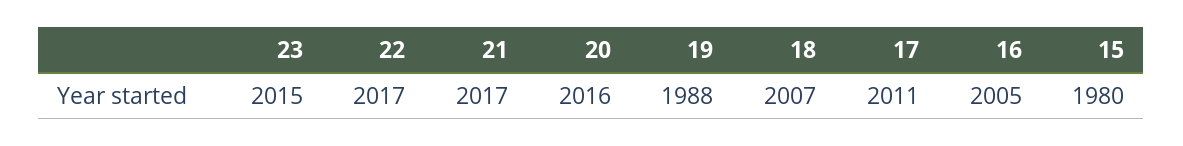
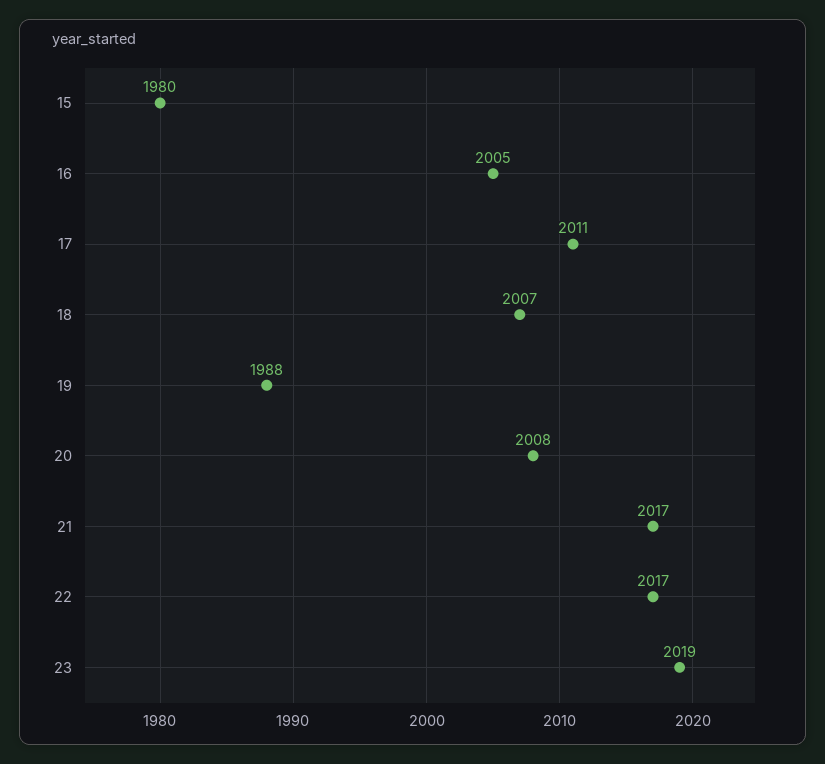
23: 2015 -> 2019
20: 2016 -> 2008

